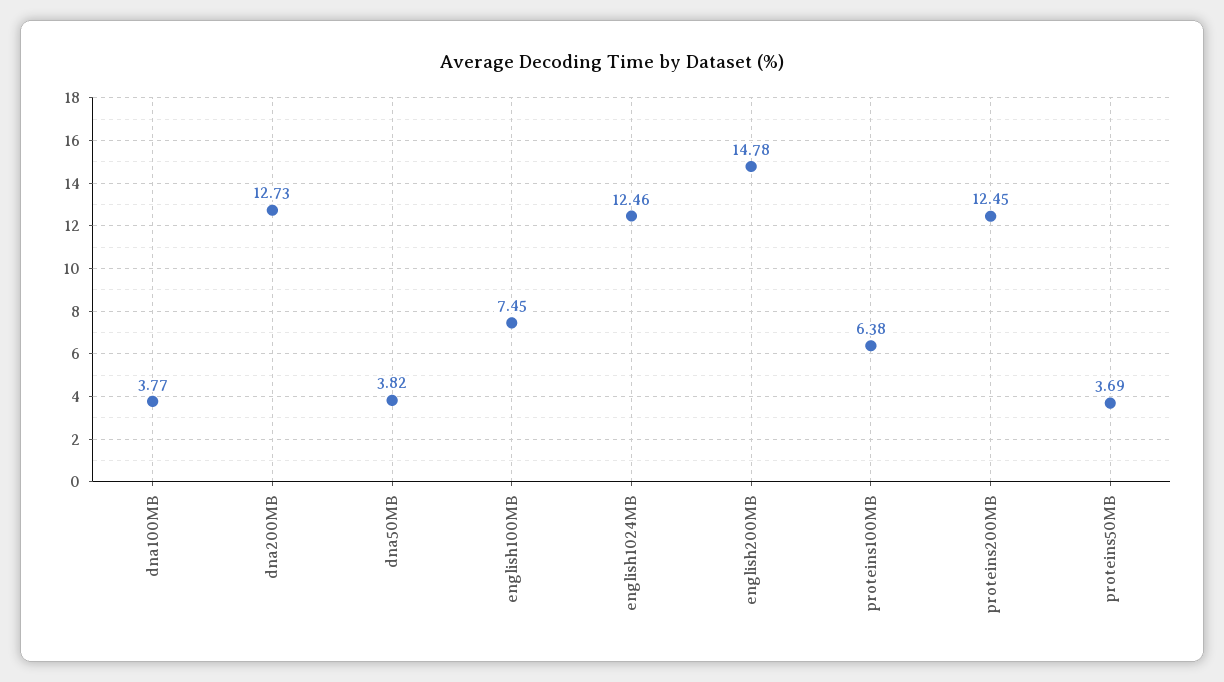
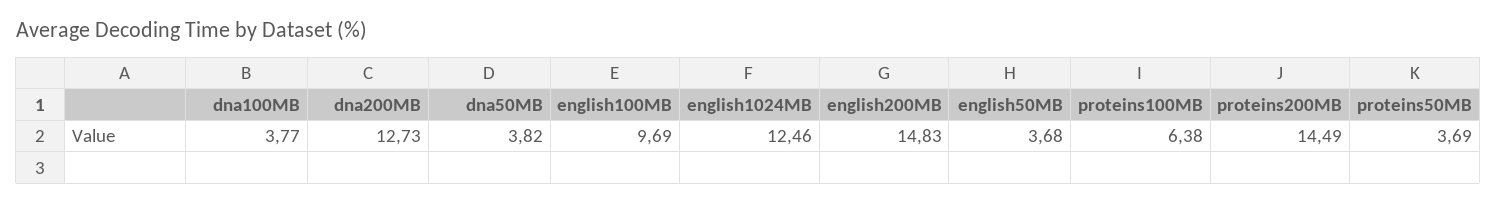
english100MB: 7.45 -> 9.69
english200MB: 14.78 -> 14.83
proteins200MB: 12.45 -> 14.49
english50MB: none -> 3.68

